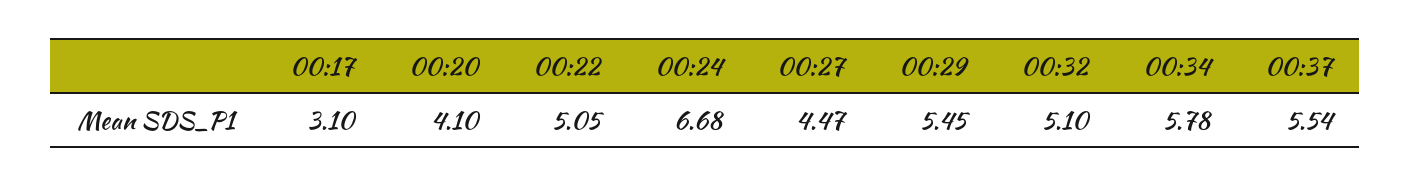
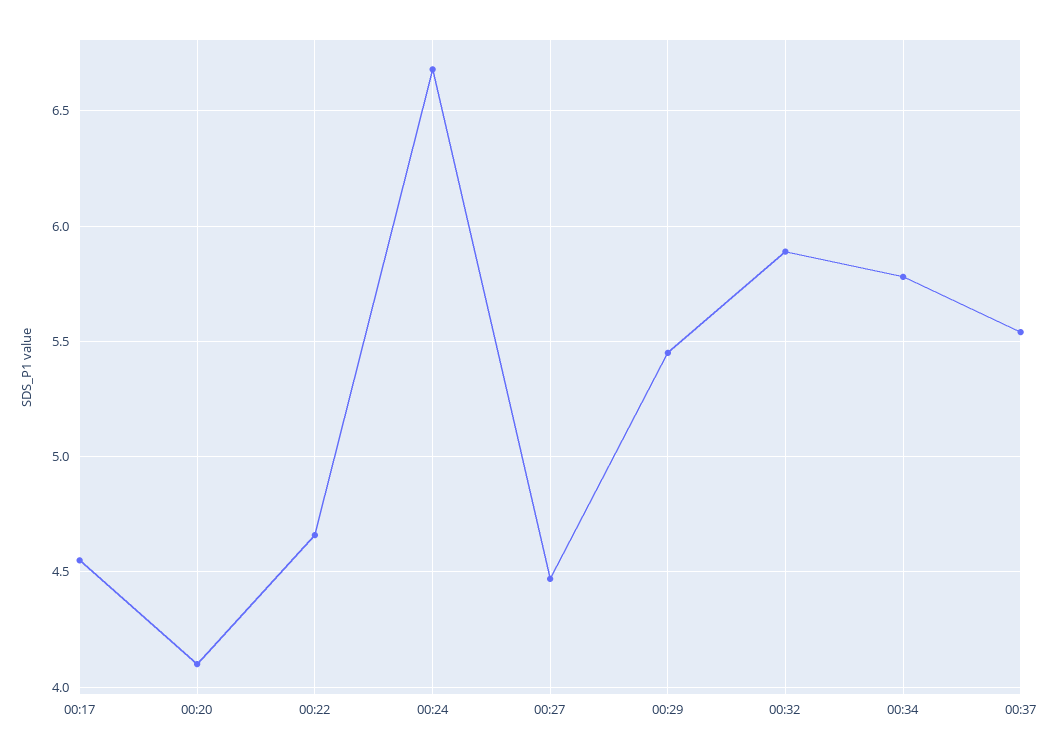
00:17: 3.1 -> 4.55
00:22: 5.05 -> 4.65
00:32: 5.1 -> 5.9

